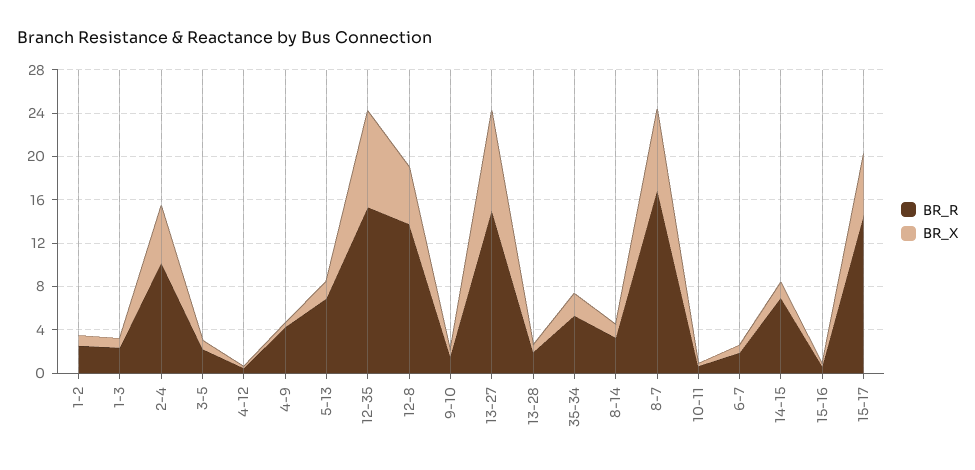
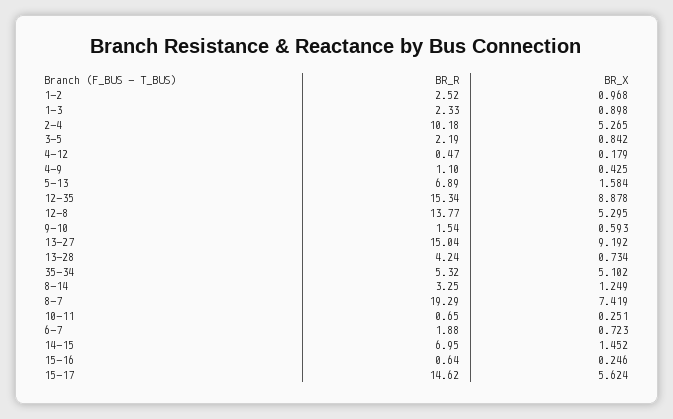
BR_R, 4-9: 4 -> 1.1
BR_R, 13-28: 2 -> 4.24
BR_X, 35-34: 2 -> 5.102
BR_R, 8-7: 17 -> 19.29

